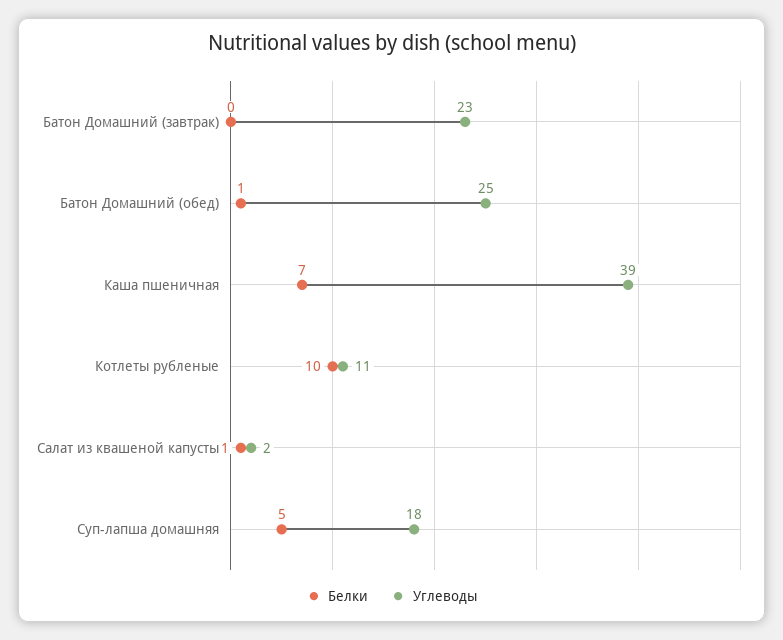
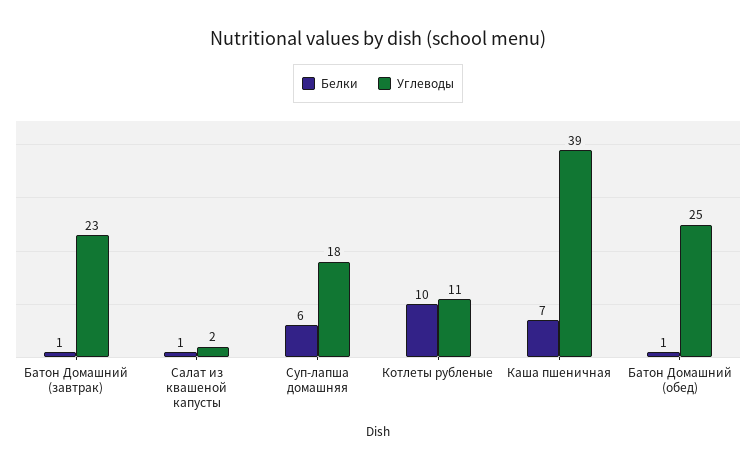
Белки, Батон Домашний (завтрак): 0 -> 1
Белки, Суп-лапша домашняя: 5 -> 6

